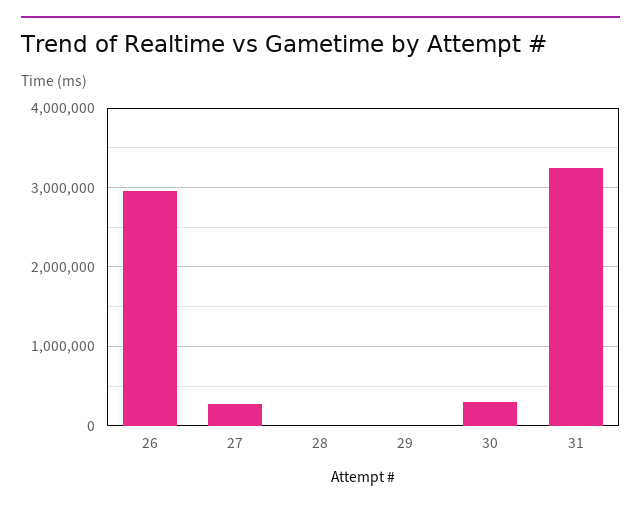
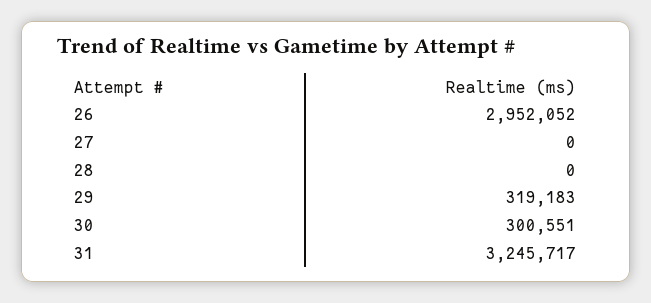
27: 300000 -> 0
29: 0 -> 319183

